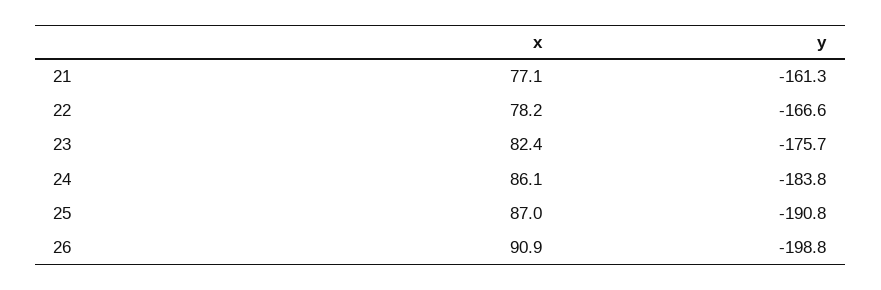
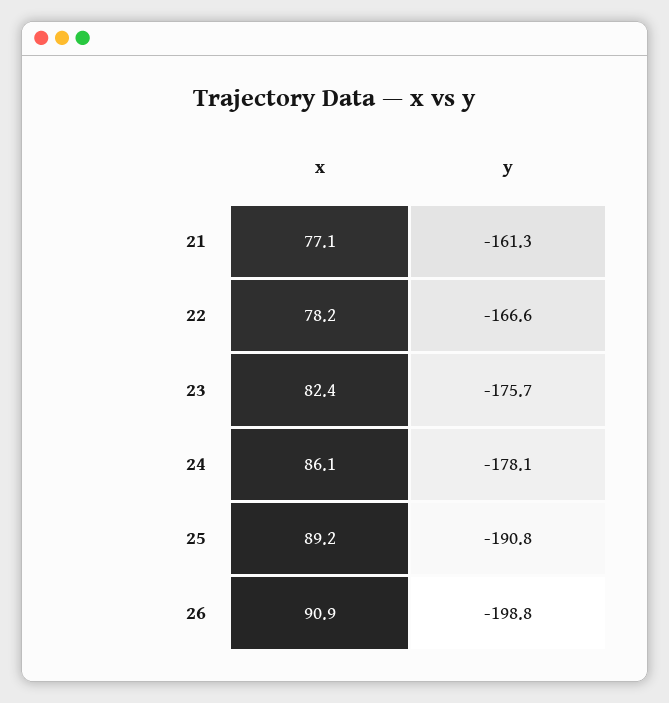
y, 24: -183.8 -> -178.1
x, 25: 87 -> 89.2

